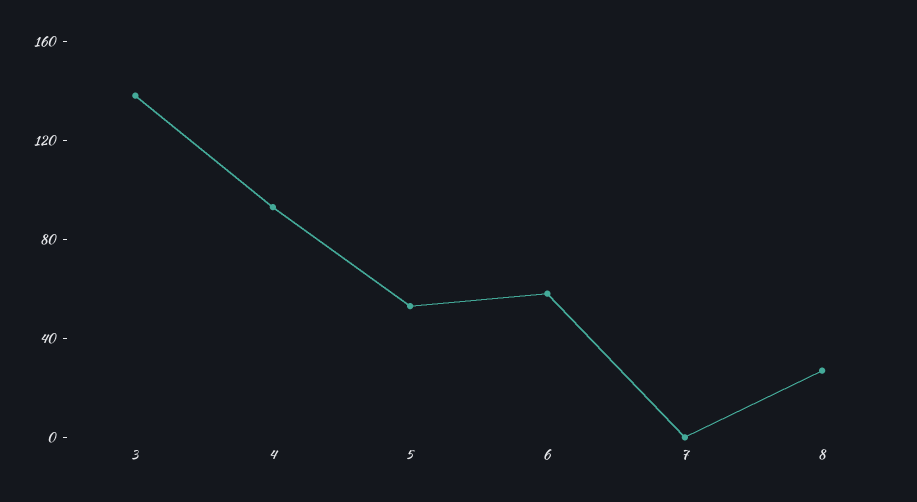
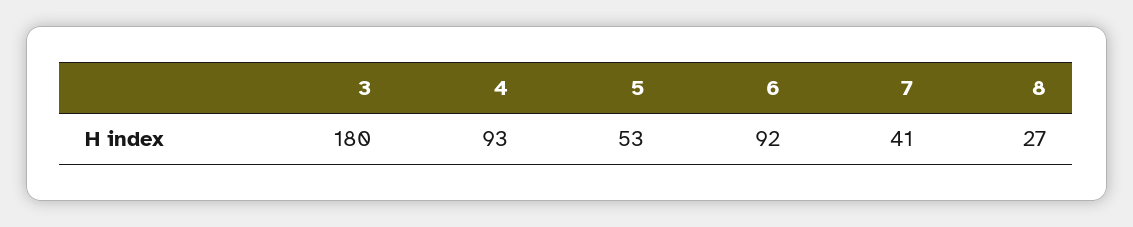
3: 140 -> 180
6: 60 -> 92
7: 0 -> 41

